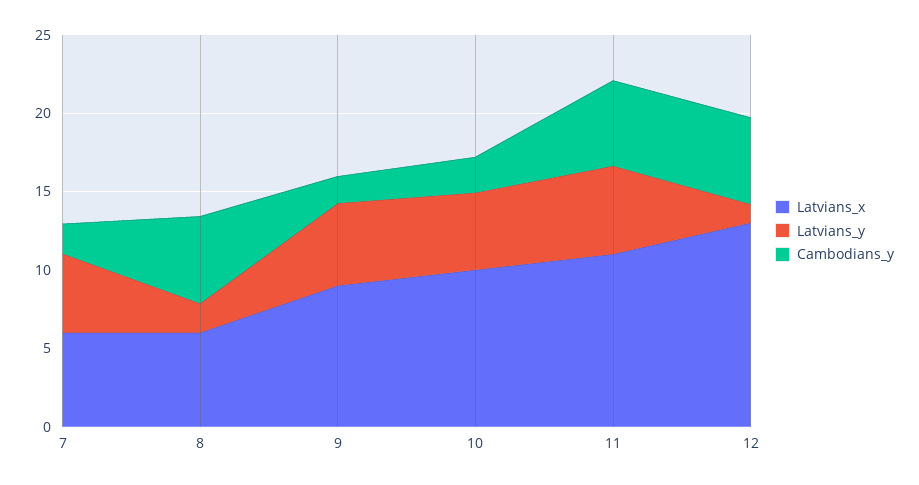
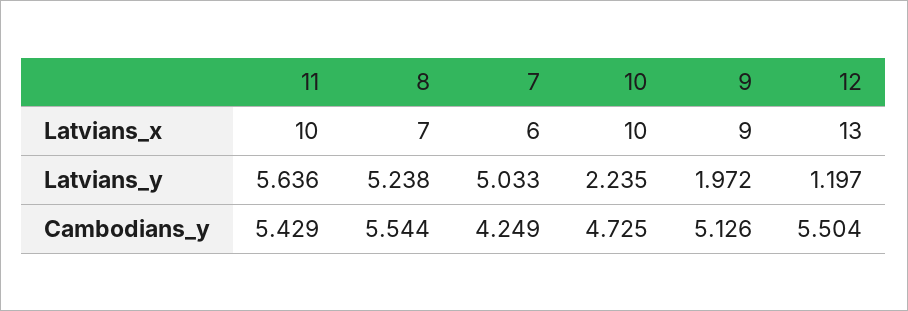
Cambodians_y, 7: 2 -> 4.249
Latvians_x, 8: 6 -> 7
Latvians_y, 8: 2 -> 5.238
Latvians_y, 9: 5 -> 1.972
Cambodians_y, 9: 2 -> 5.126
Latvians_y, 10: 5 -> 2.235
Cambodians_y, 10: 2 -> 4.725
Latvians_x, 11: 11 -> 10

